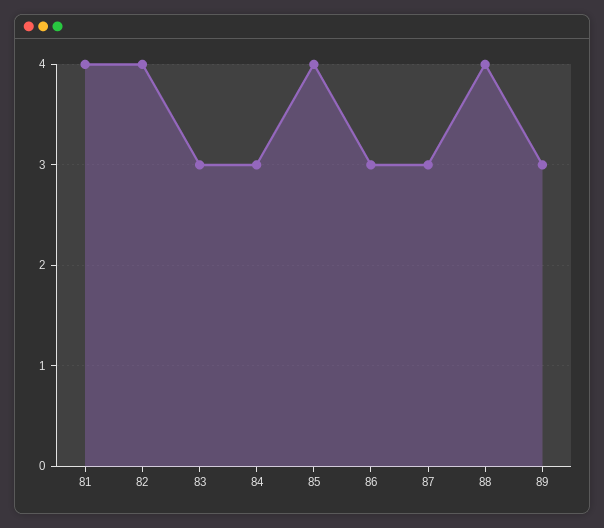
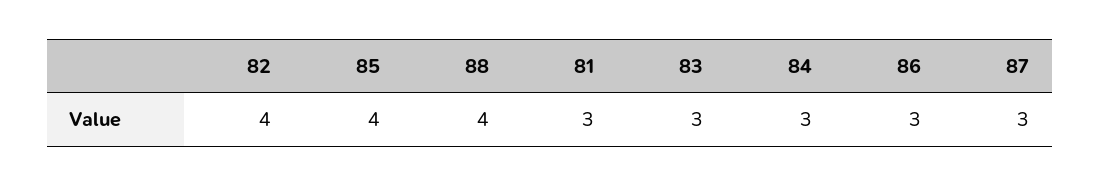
81: 4 -> 3
89: 3 -> none

